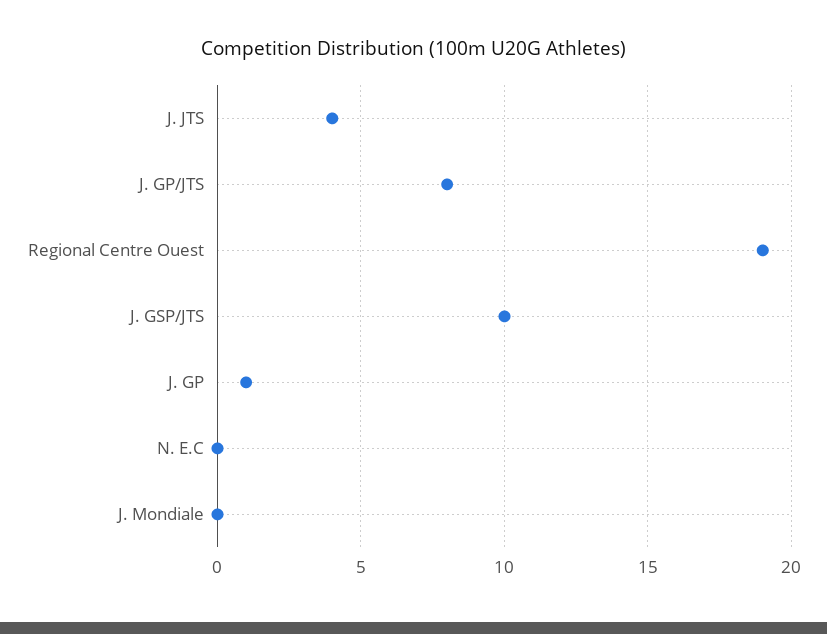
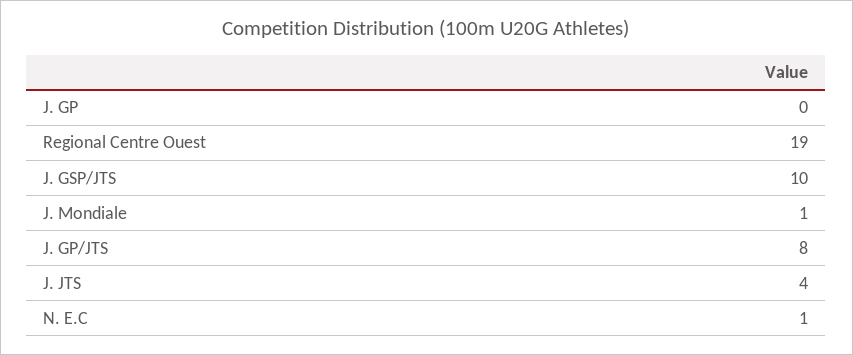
J. GP: 1 -> 0
N. E.C: 0 -> 1
J. Mondiale: 0 -> 1

